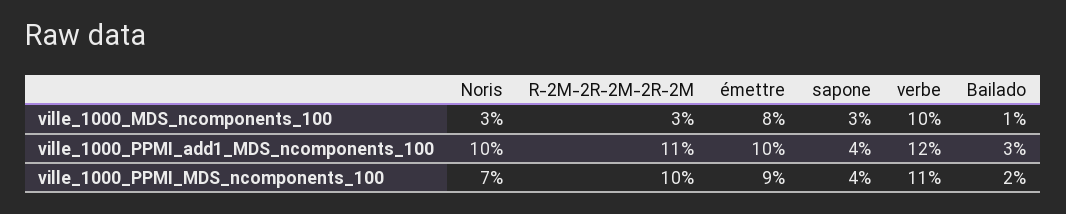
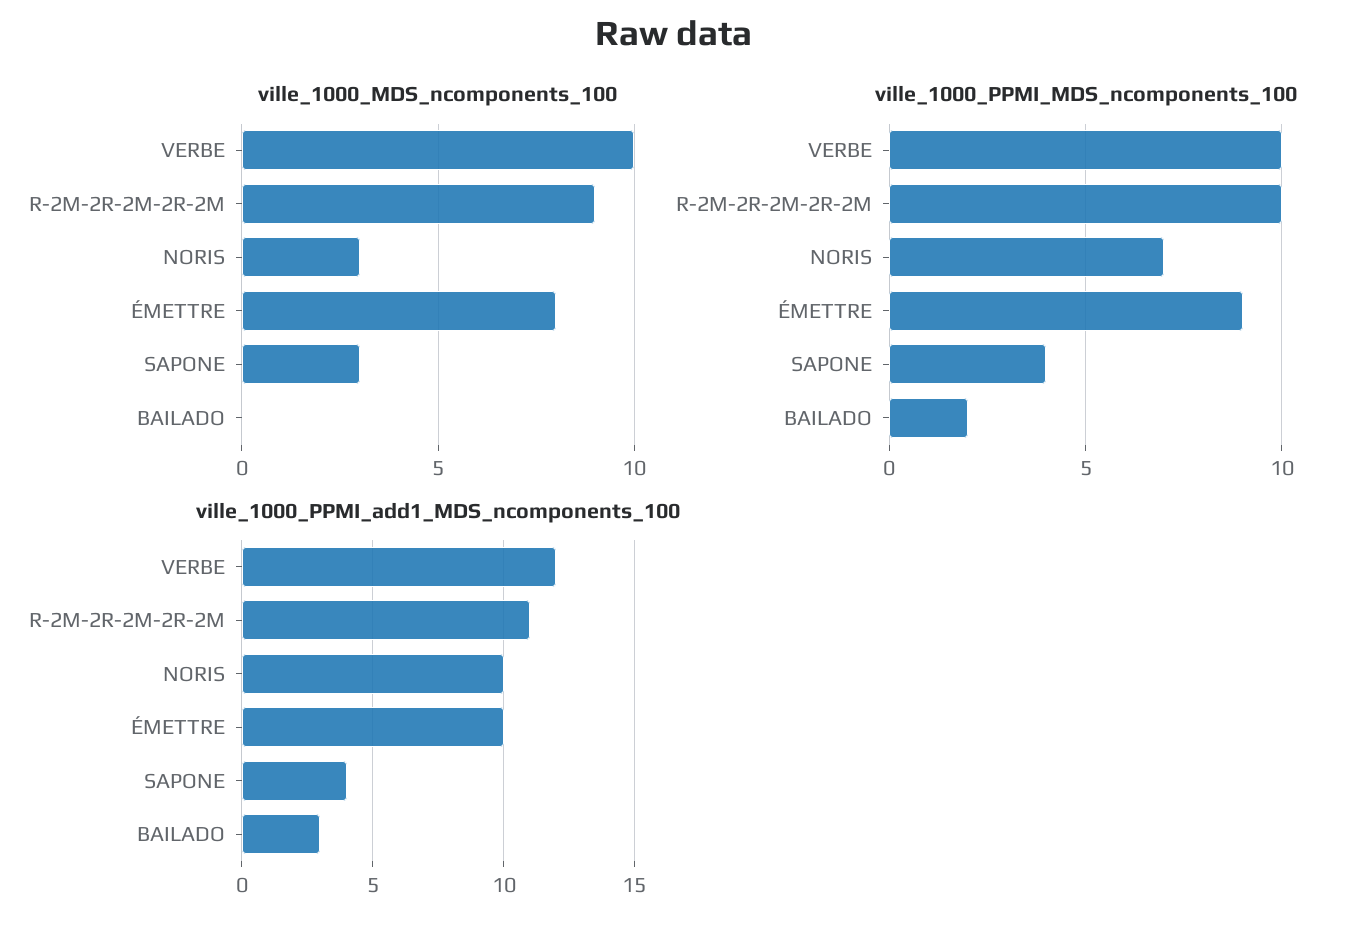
ville_1000_MDS_ncomponents_100, R-2M-2R-2M-2R-2M: 3 -> 9
ville_1000_MDS_ncomponents_100, Bailado: 1 -> 0
ville_1000_PPMI_MDS_ncomponents_100, verbe: 11 -> 10

